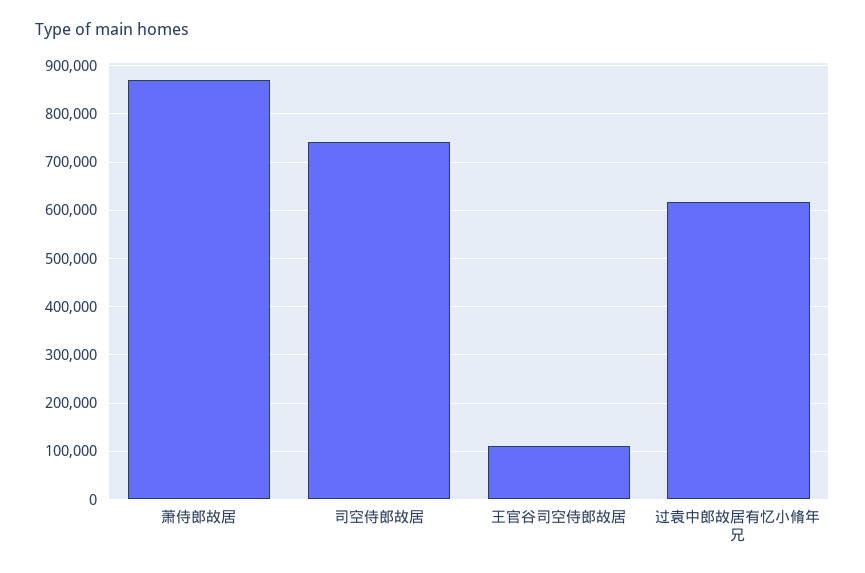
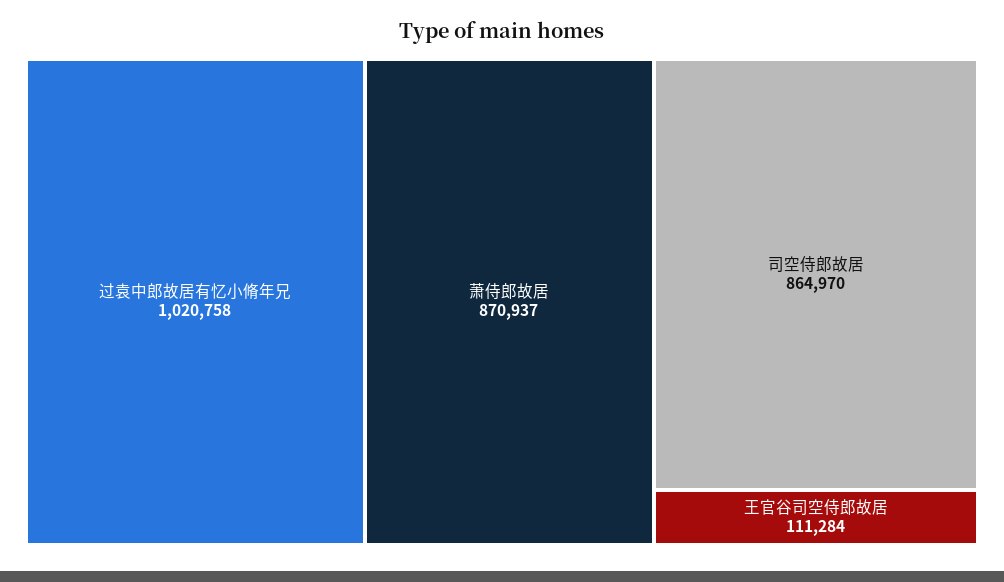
司空侍郎故居: 740000 -> 864970
过袁中郎故居有忆小脩年兄: 620000 -> 1020758

